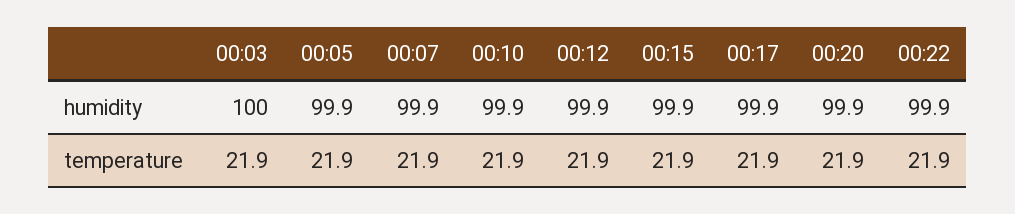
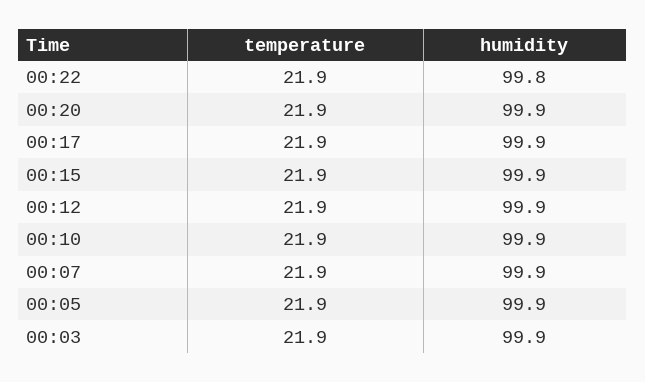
00:03, humidity: 100 -> 99.9
00:22, humidity: 99.9 -> 99.8

